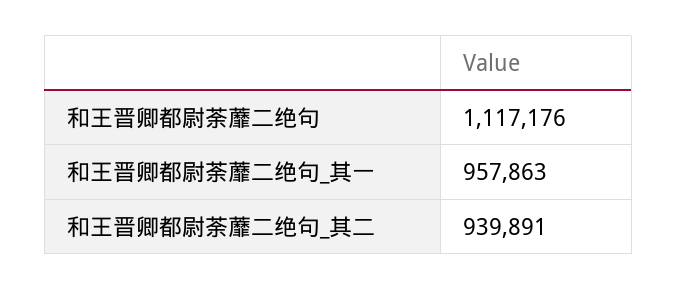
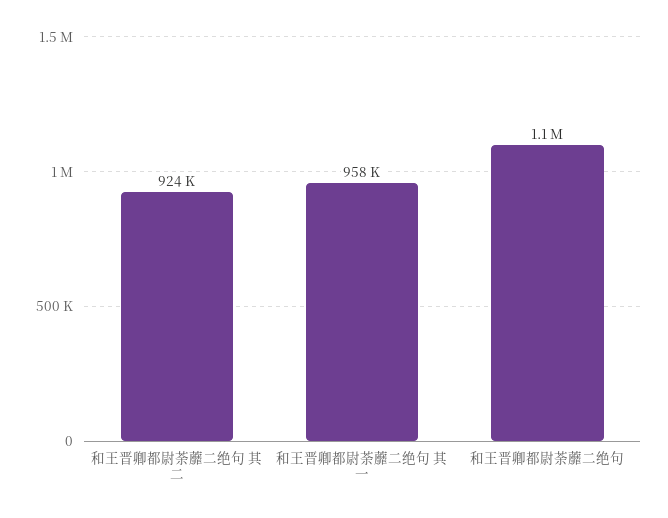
和王晋卿都尉荼蘼二绝句_其二: 939891 -> 924000

